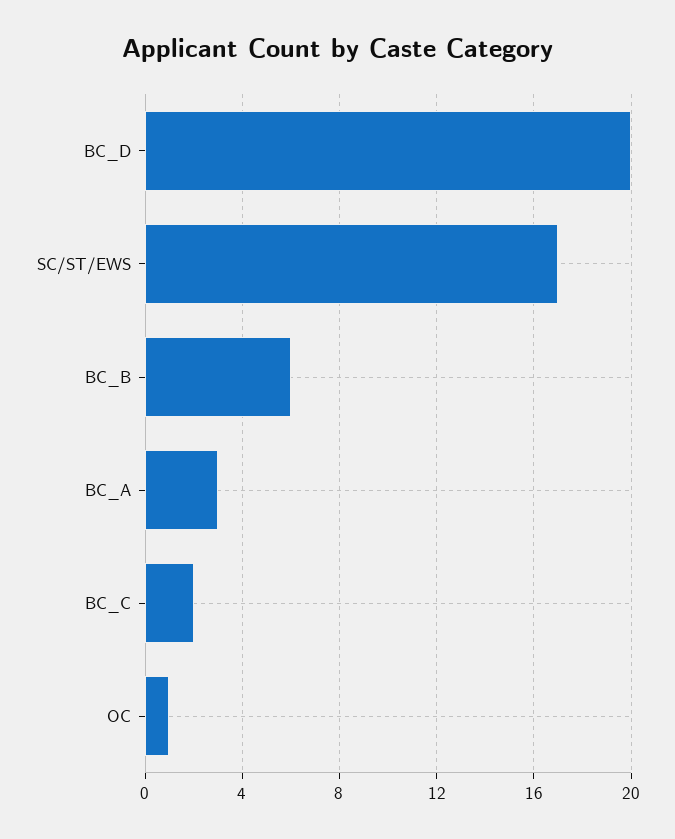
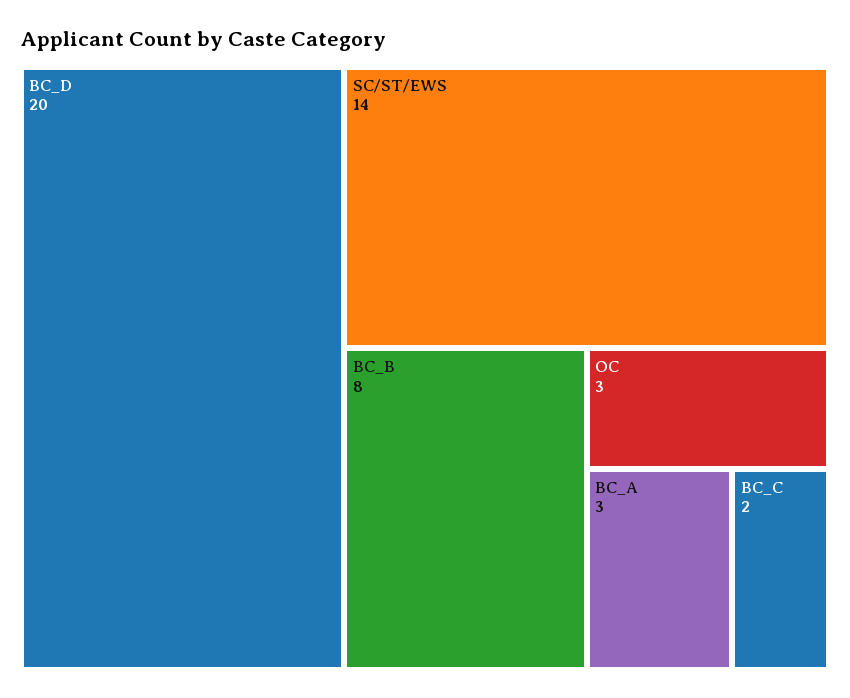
SC/ST/EWS: 17 -> 14
BC_B: 6 -> 8
OC: 1 -> 3

